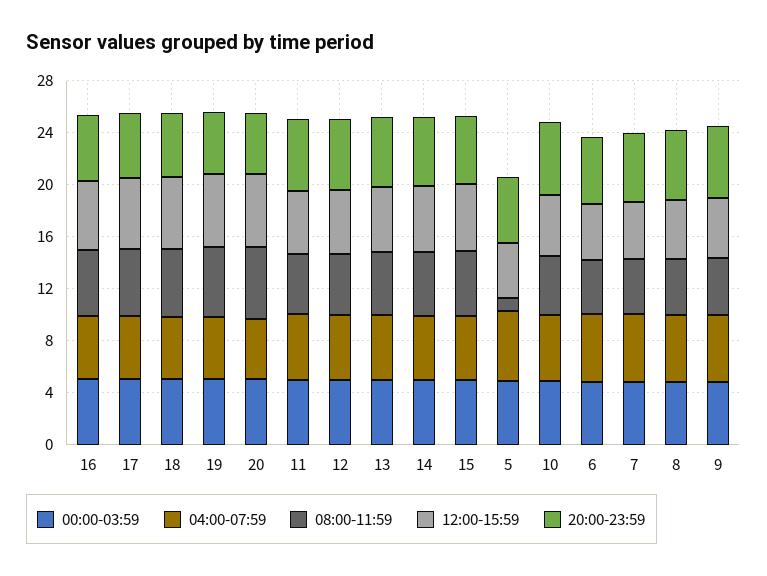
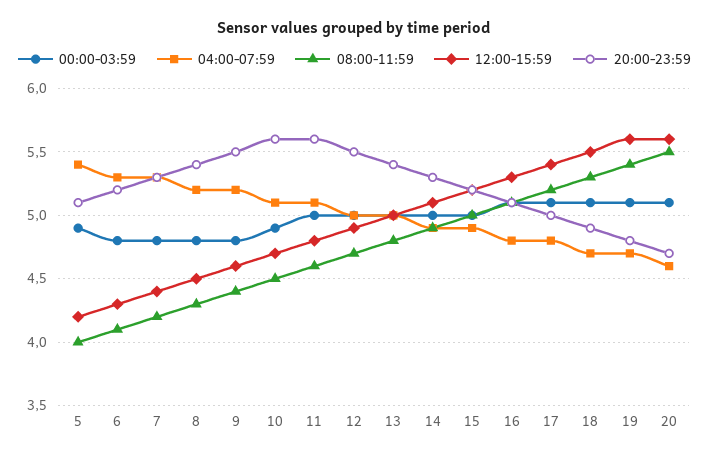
08:00-11:59, 5: 1 -> 4

